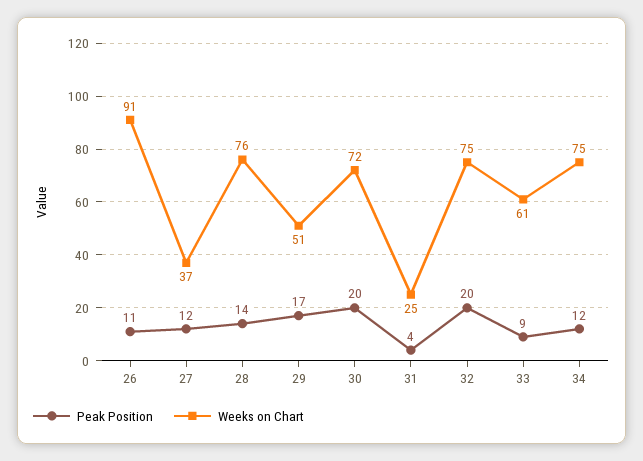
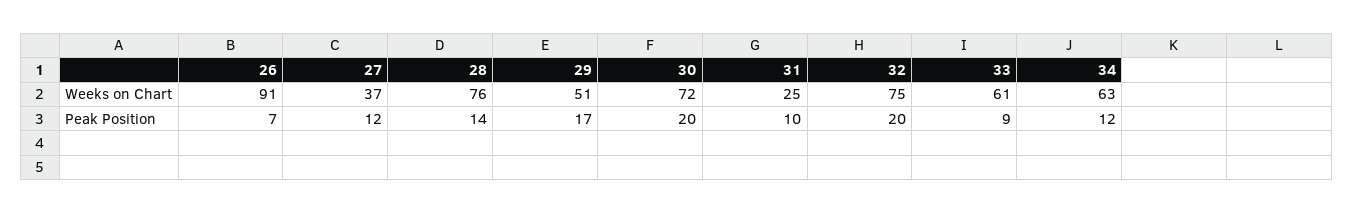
Peak Position, 26: 11 -> 7
Peak Position, 31: 4 -> 10
Weeks on Chart, 34: 75 -> 63

